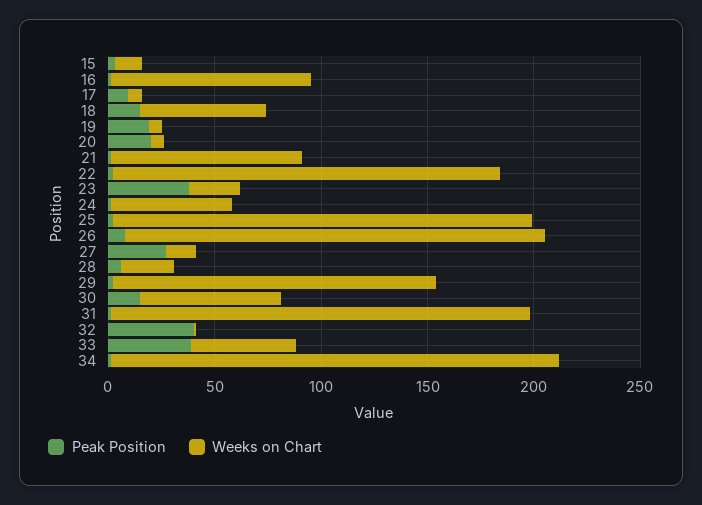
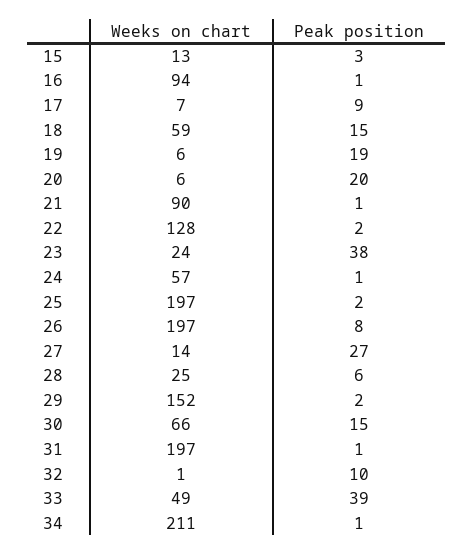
Weeks on Chart, 22: 180 -> 128
Peak Position, 32: 40 -> 10

